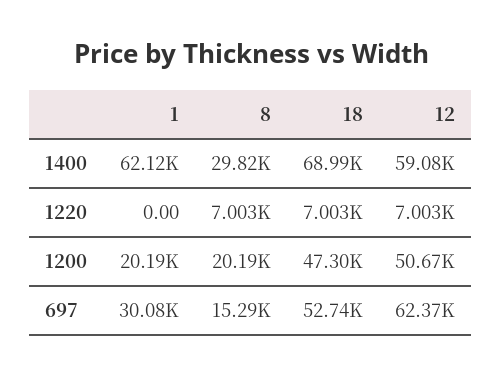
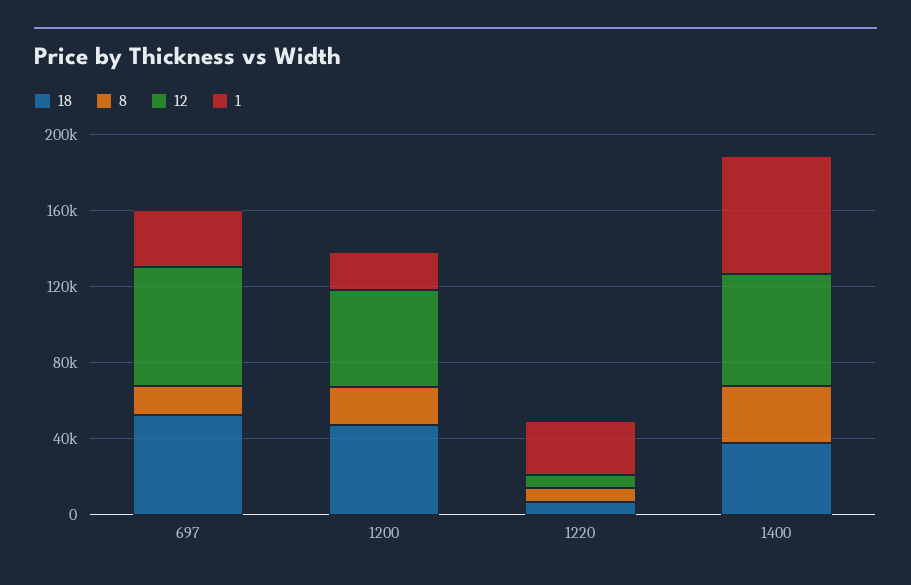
18, 1400: 68990 -> 40000
1, 1220: 0 -> 30000

